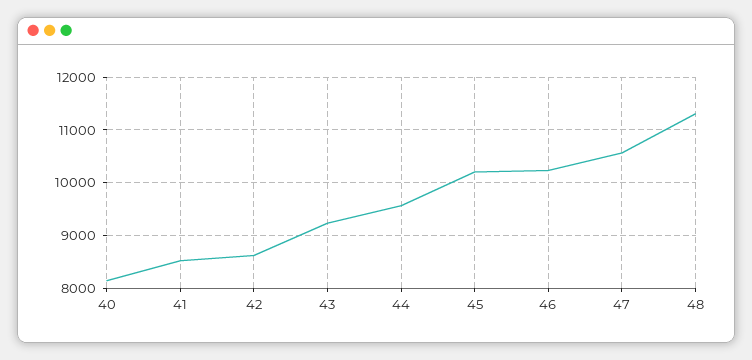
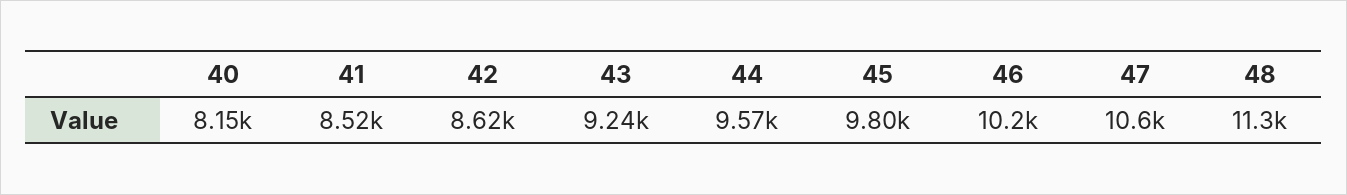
45: 10200 -> 9800

